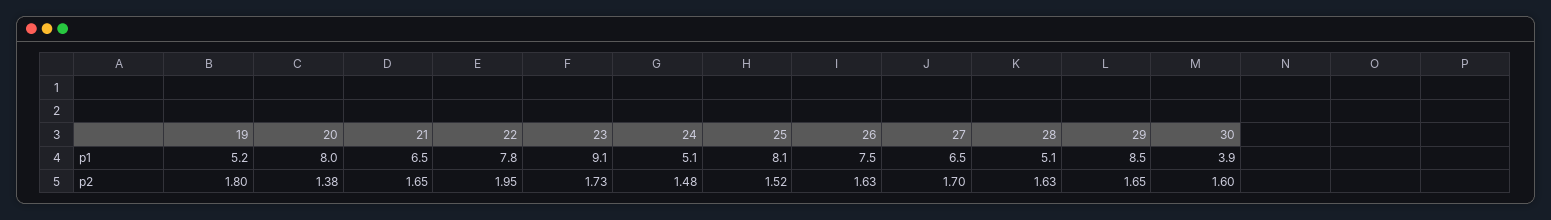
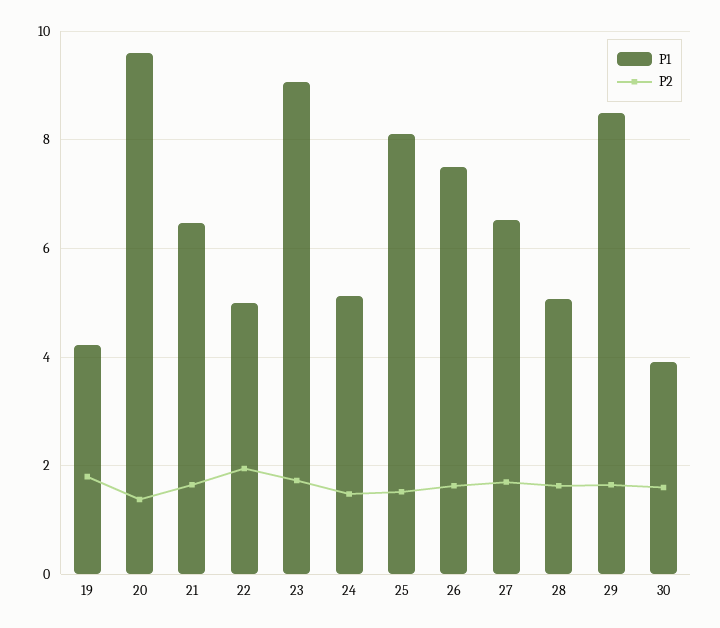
p1, 19: 5.2 -> 4.2
p1, 20: 8 -> 9.6
p1, 22: 7.8 -> 5

